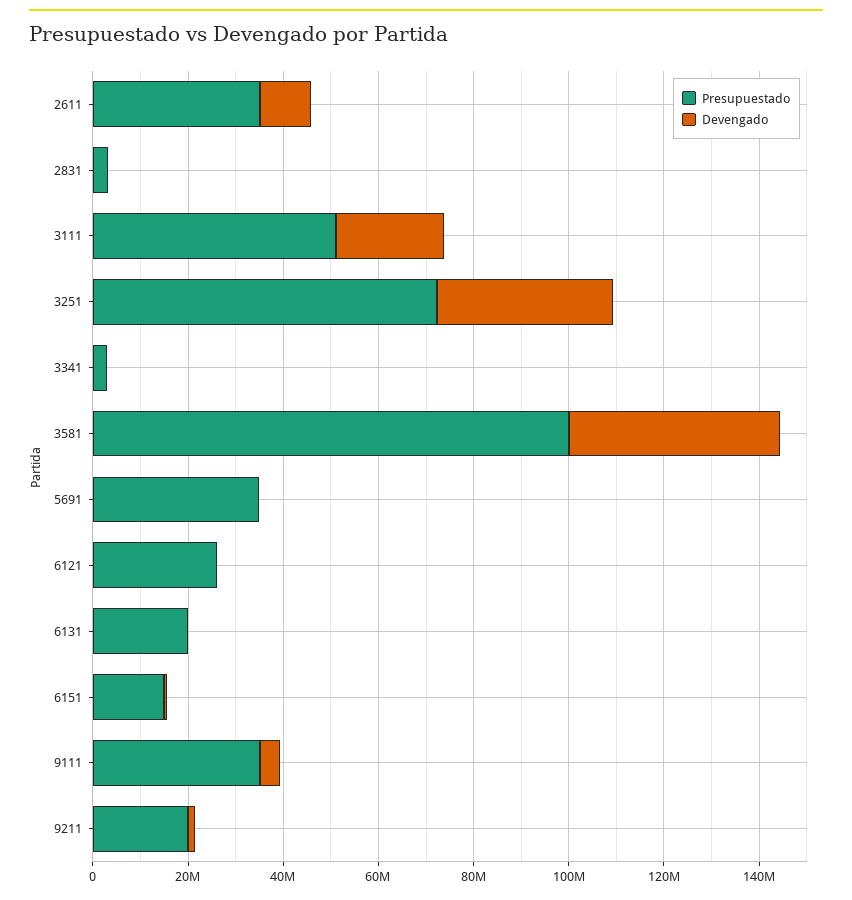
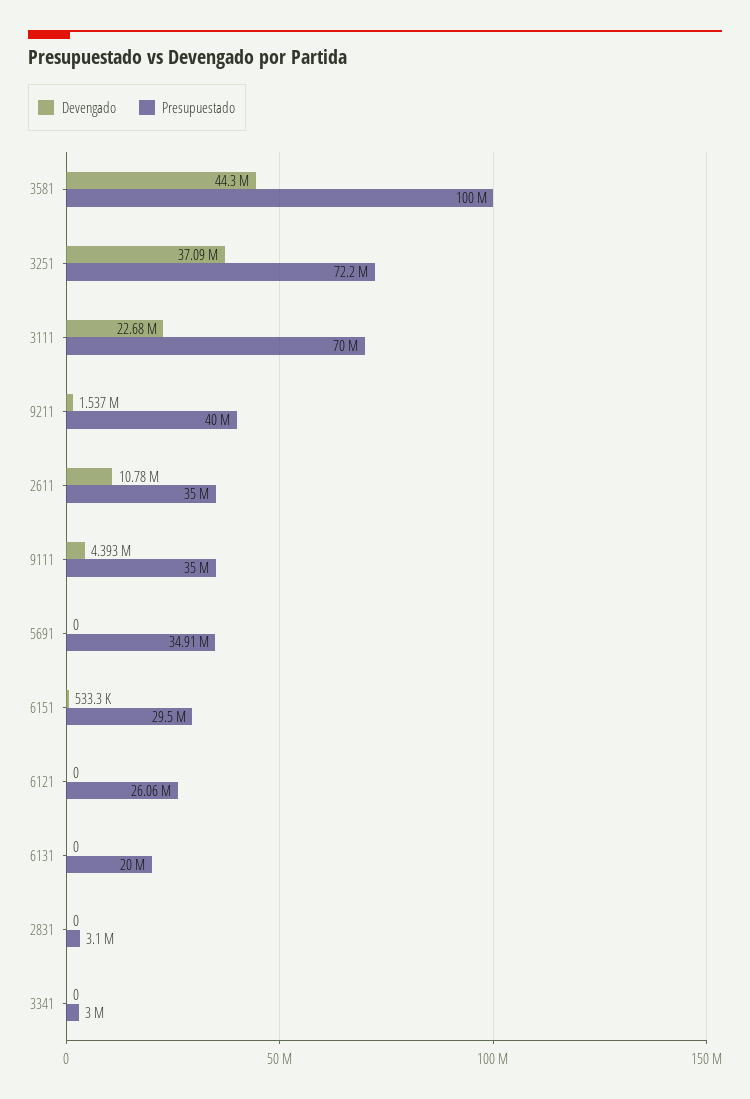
Presupuestado, 3111: 50000000 -> 70000000
Presupuestado, 6151: 15000000 -> 29500000
Presupuestado, 9211: 20000000 -> 40000000

